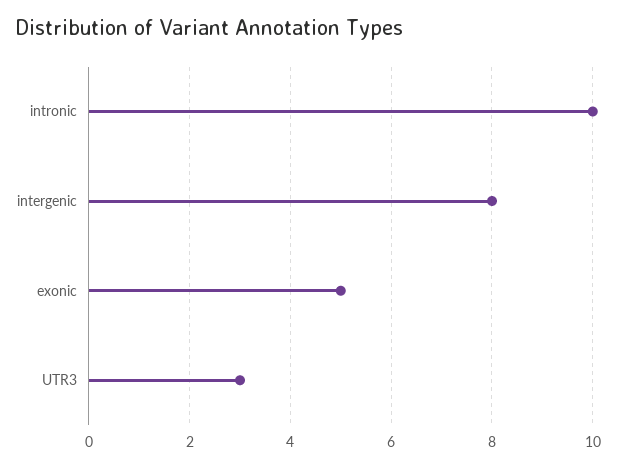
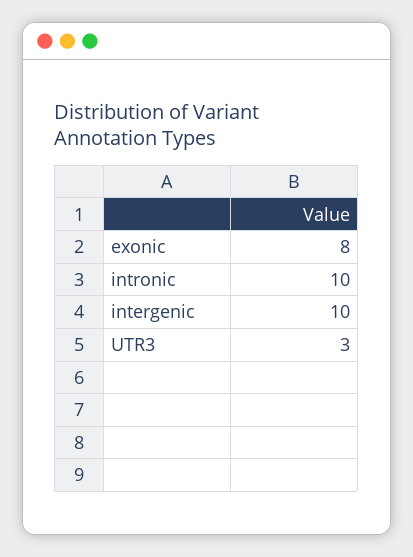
intergenic: 8 -> 10
exonic: 5 -> 8

